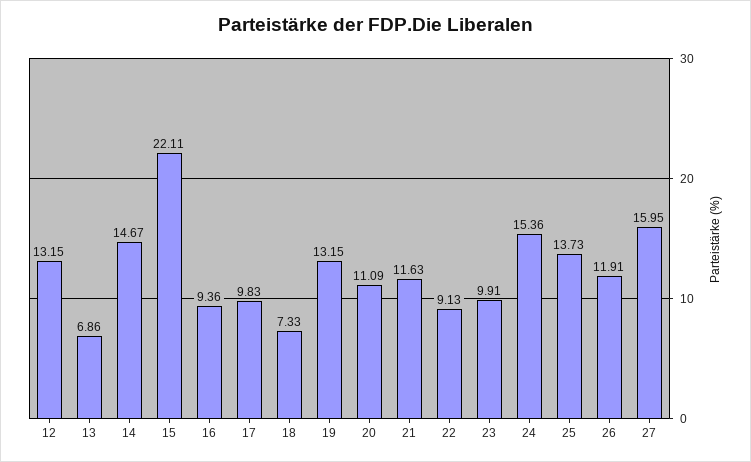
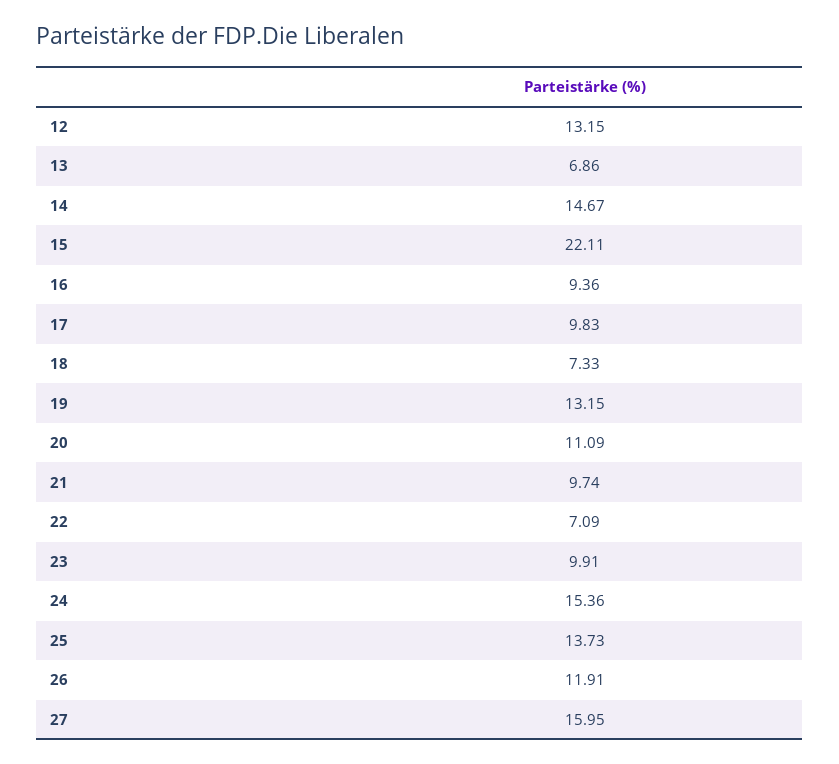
21: 11.63 -> 9.74
22: 9.13 -> 7.09

